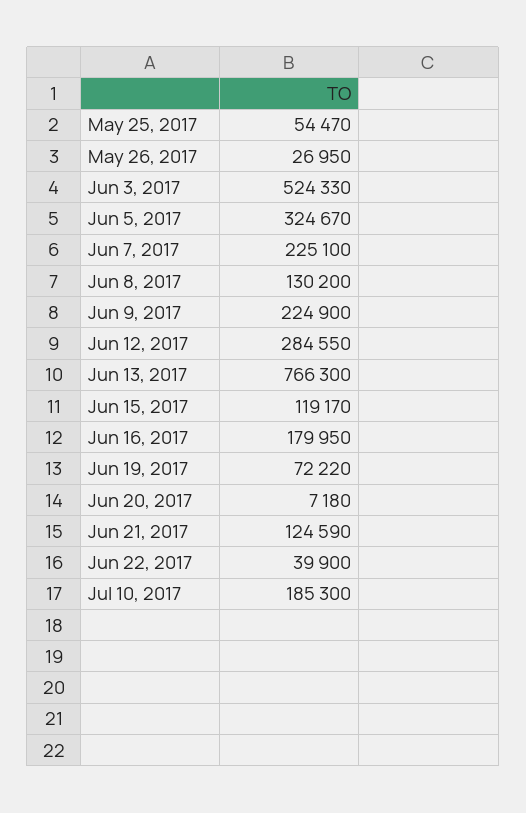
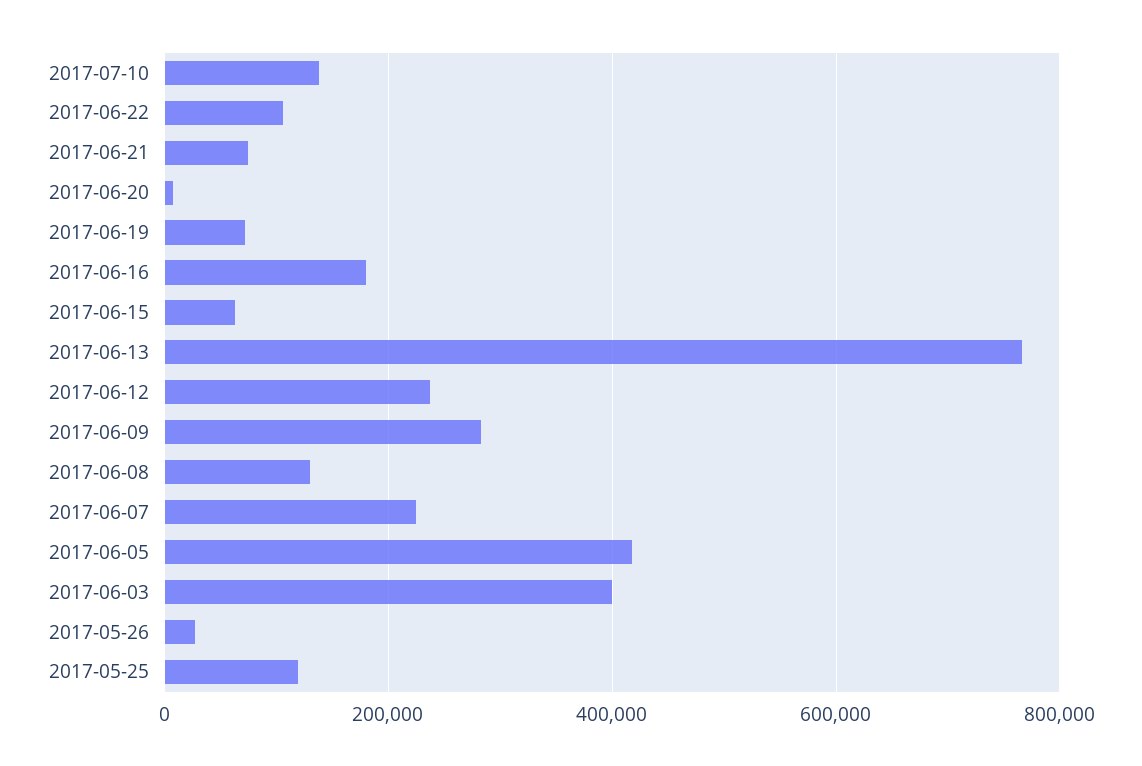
May 25, 2017: 54470 -> 120000
Jun 3, 2017: 524330 -> 400000
Jun 5, 2017: 324670 -> 420000
Jun 9, 2017: 224900 -> 280000
Jun 12, 2017: 284550 -> 240000
Jun 15, 2017: 119170 -> 60000
Jun 21, 2017: 124590 -> 80000
Jun 22, 2017: 39900 -> 100000
Jul 10, 2017: 185300 -> 140000

